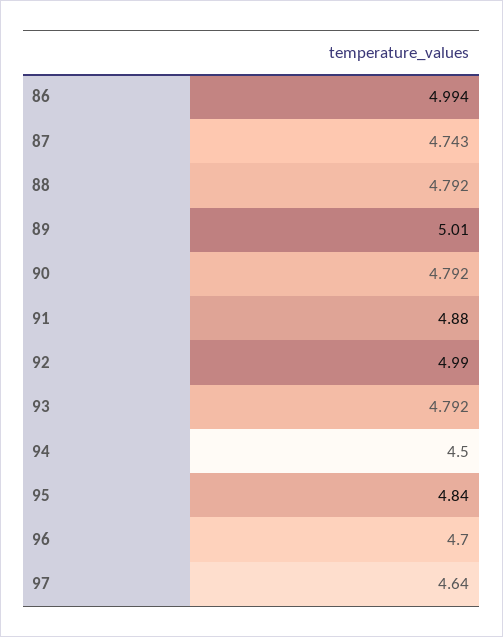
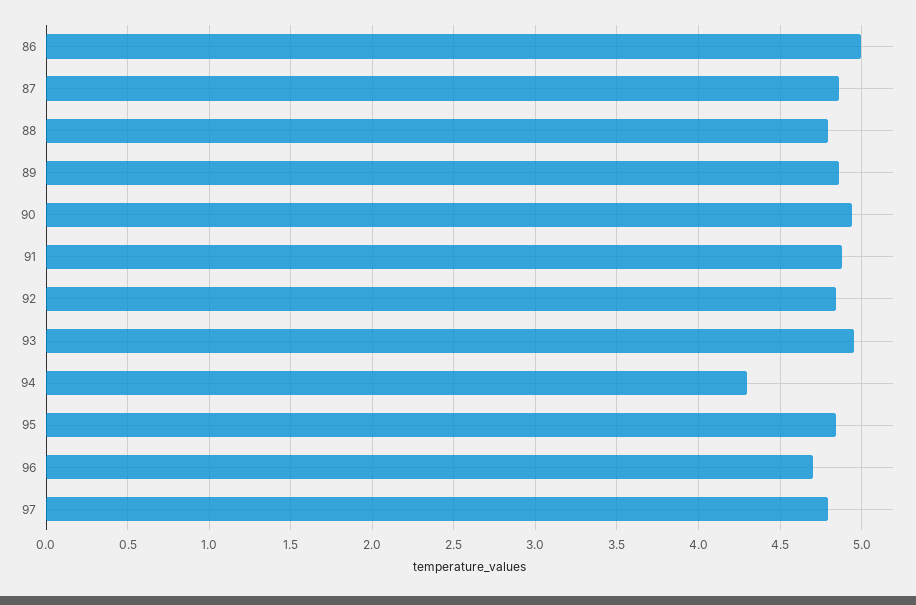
87: 4.743 -> 4.85
89: 5.01 -> 4.85
90: 4.792 -> 4.95
92: 4.99 -> 4.85
93: 4.792 -> 4.95
94: 4.5 -> 4.3
97: 4.64 -> 4.8

